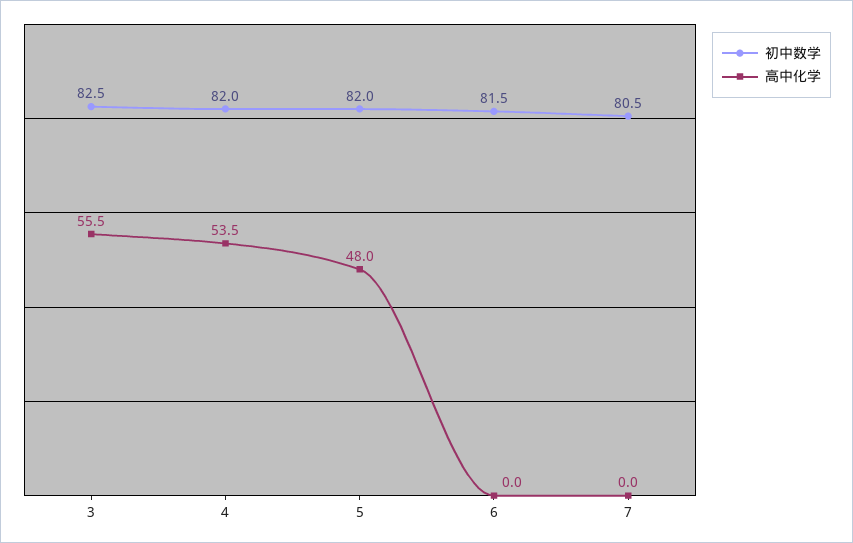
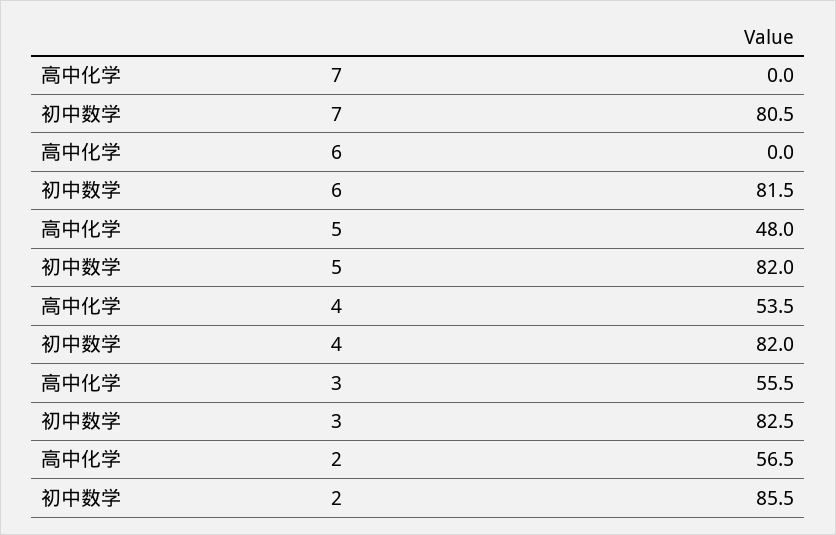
高中化学, 2: none -> 56.5
初中数学, 2: none -> 85.5

